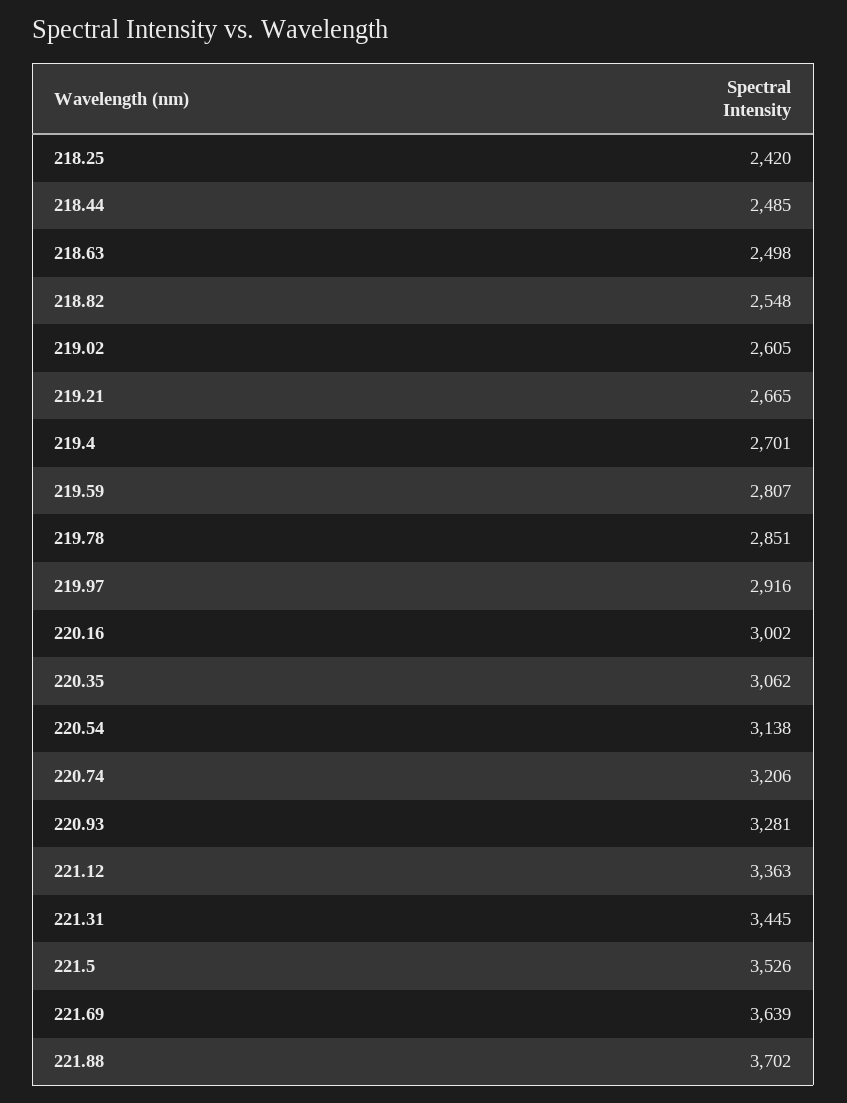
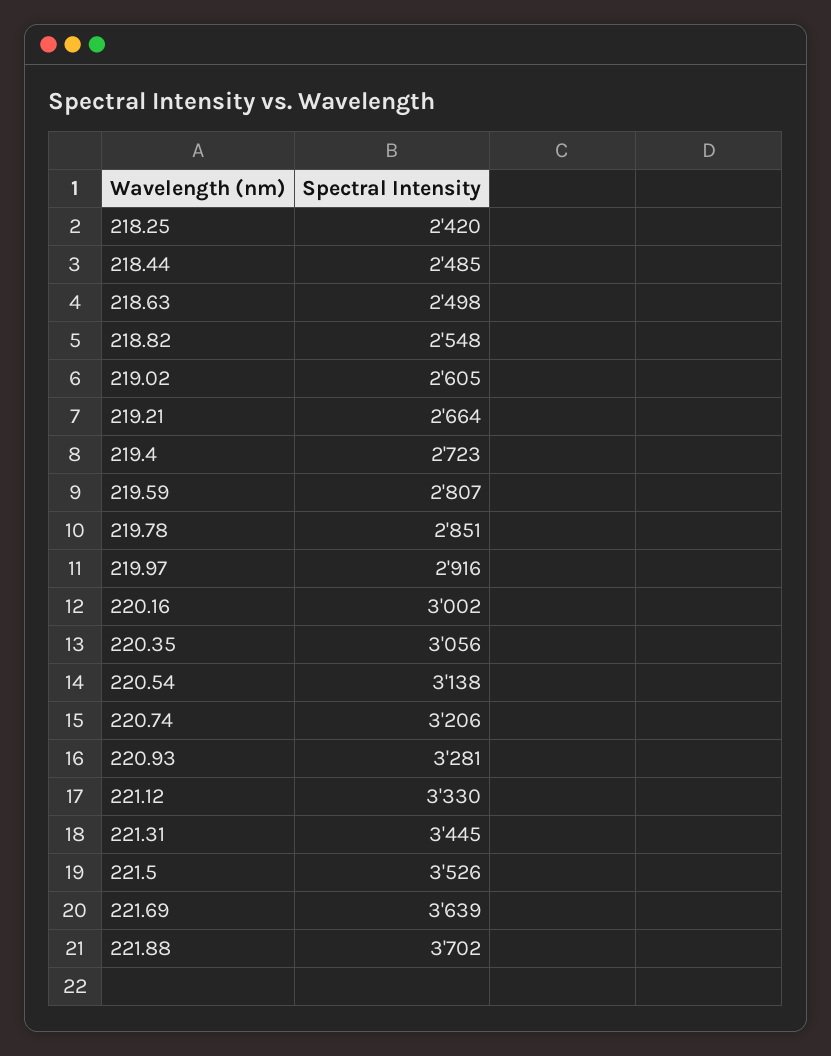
219.21: 2665 -> 2664
219.4: 2701 -> 2723
220.35: 3062 -> 3056
221.12: 3363 -> 3330

